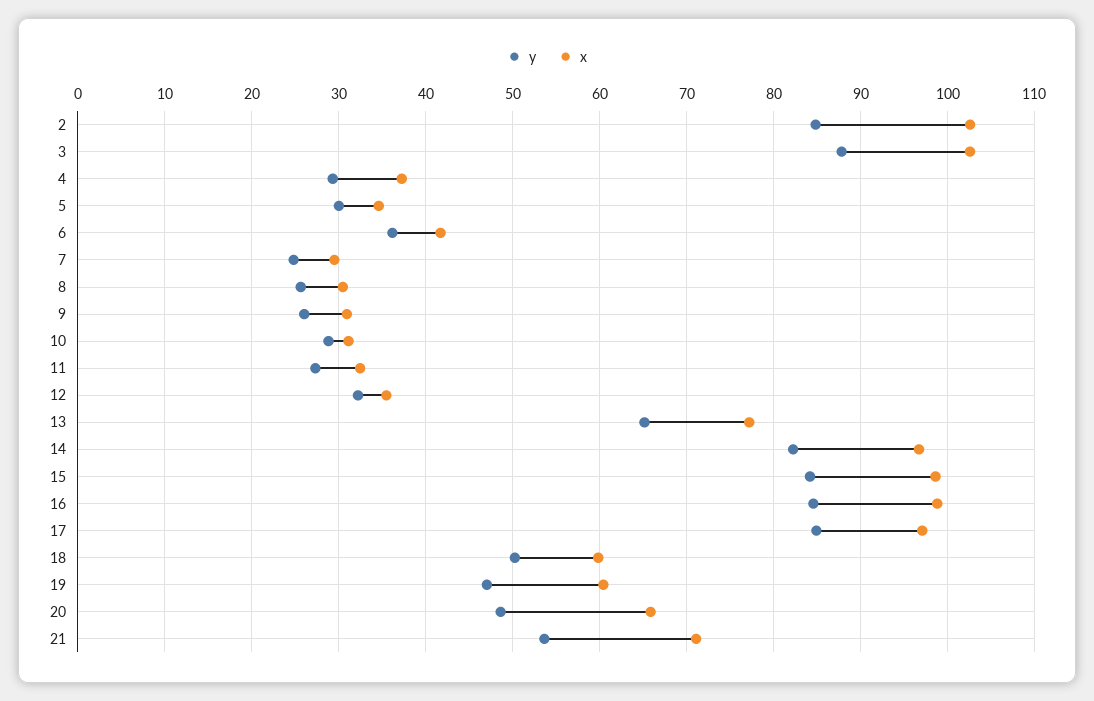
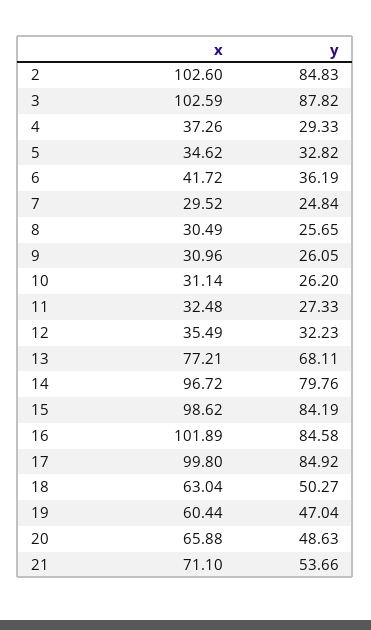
y, 5: 30 -> 32.82
y, 10: 29 -> 26.2
y, 13: 65 -> 68.11
y, 14: 82 -> 79.76
x, 16: 99 -> 101.89
x, 17: 97 -> 99.8
x, 18: 60 -> 63.04

